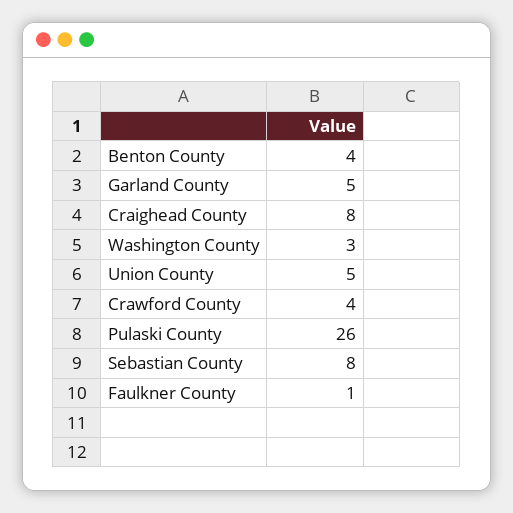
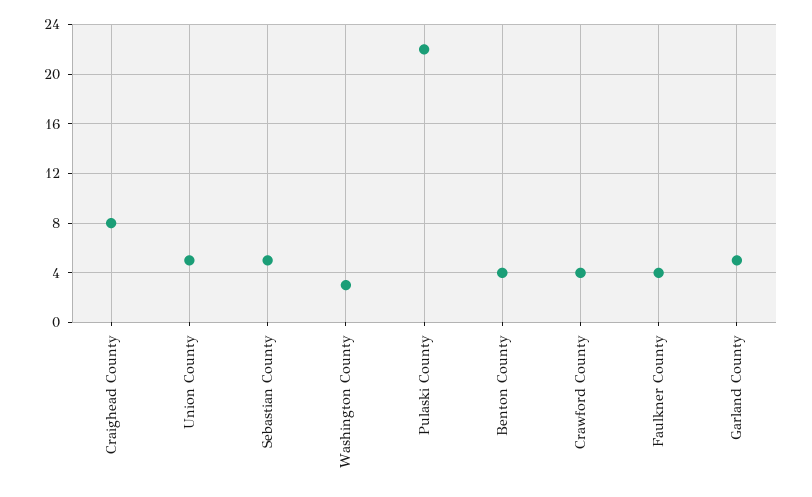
Pulaski County: 26 -> 22
Sebastian County: 8 -> 5
Faulkner County: 1 -> 4

